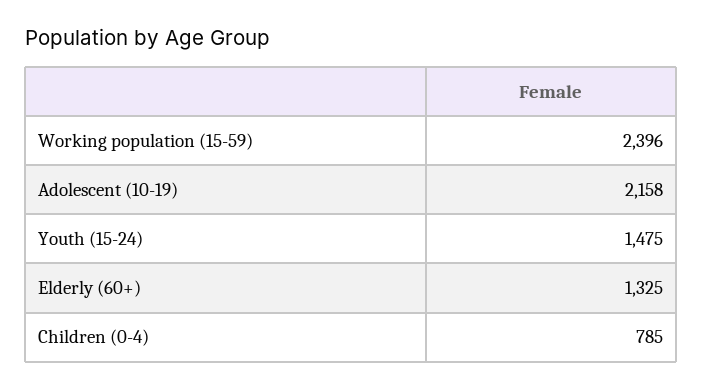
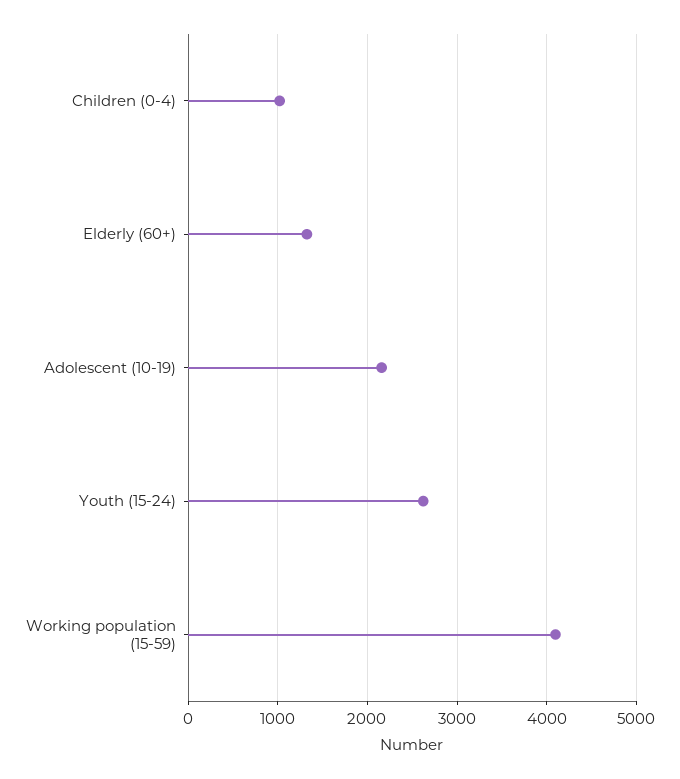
Working population (15-59): 2396 -> 4100
Youth (15-24): 1475 -> 2600
Children (0-4): 785 -> 1000

